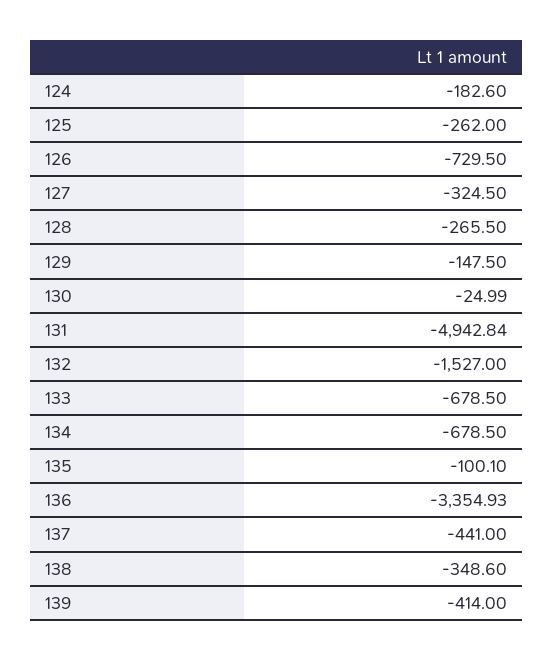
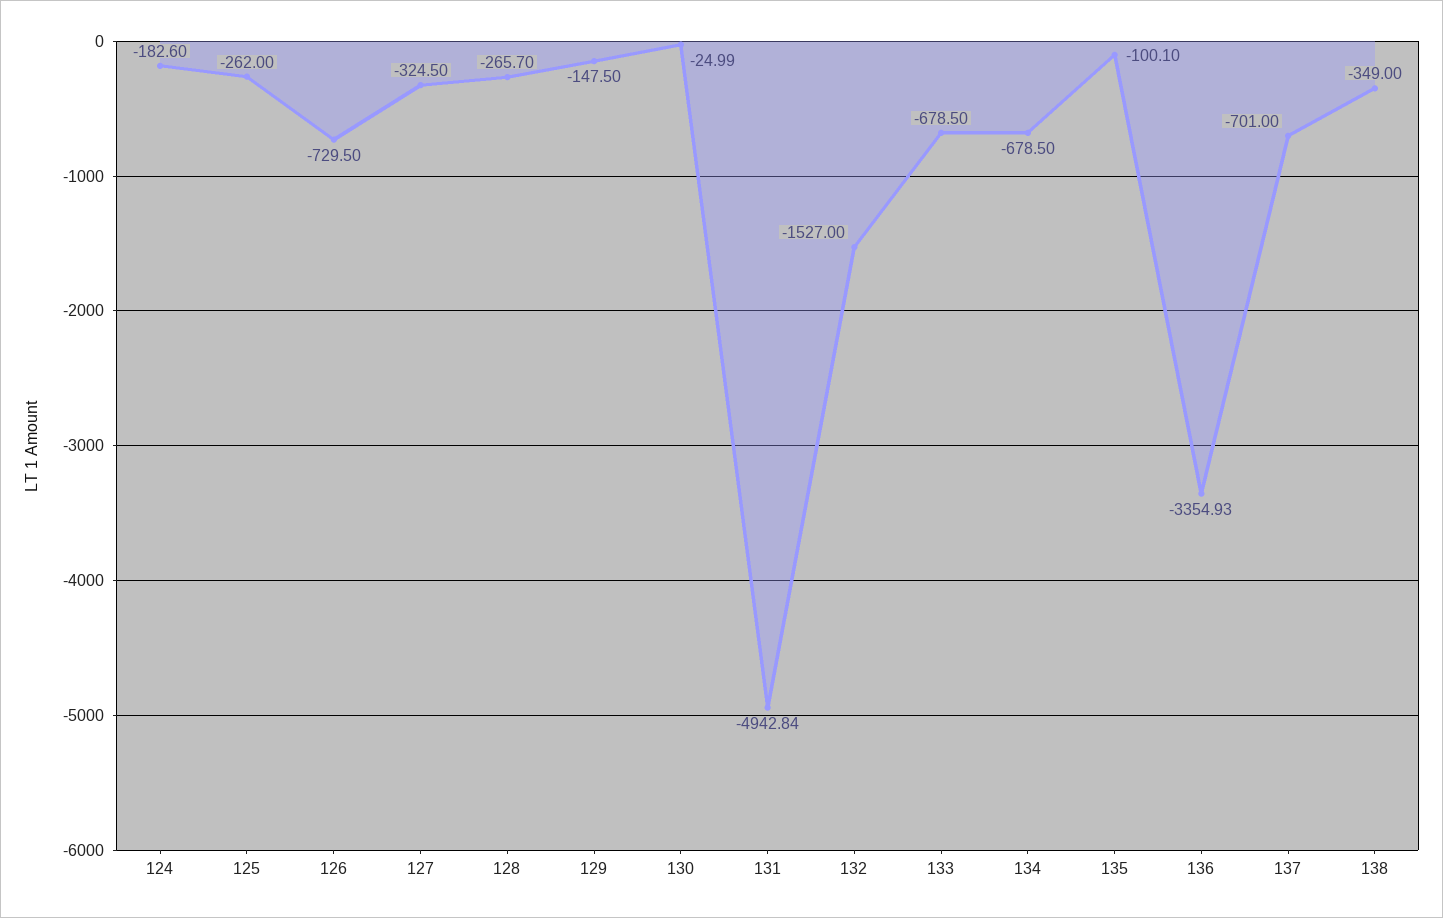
128: -265.5 -> -265.7
137: -441 -> -701
138: -348.6 -> -349
139: -414 -> none

